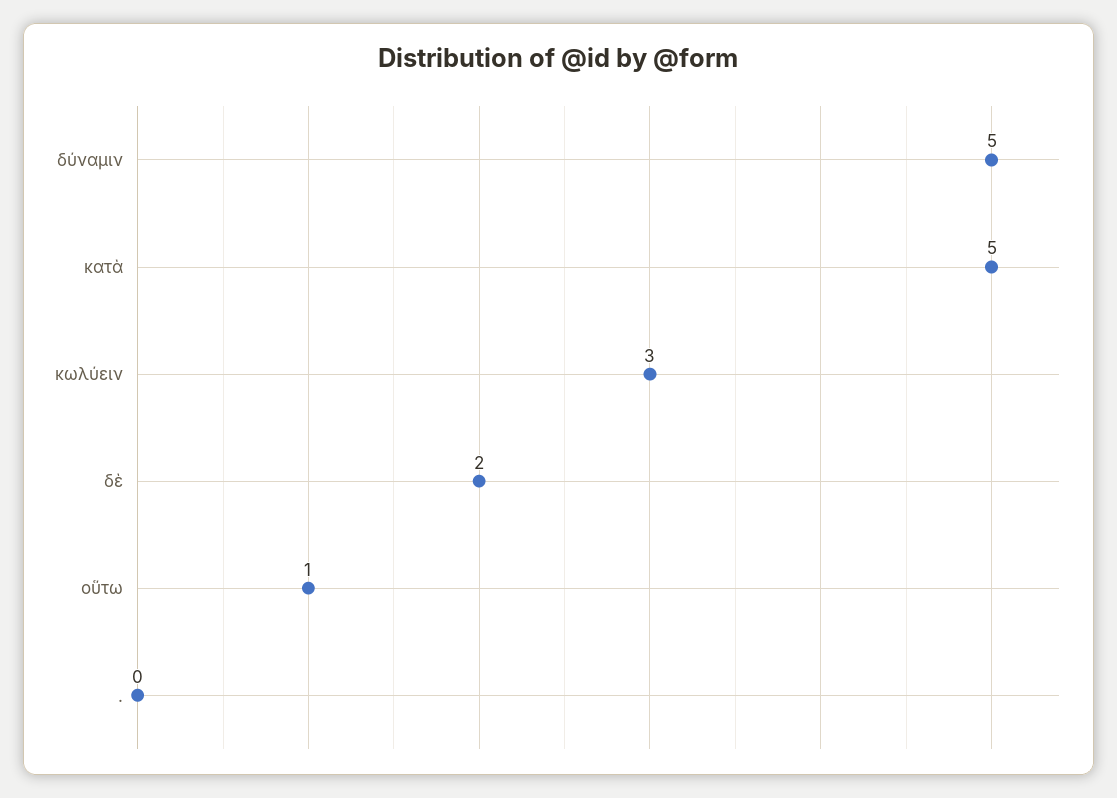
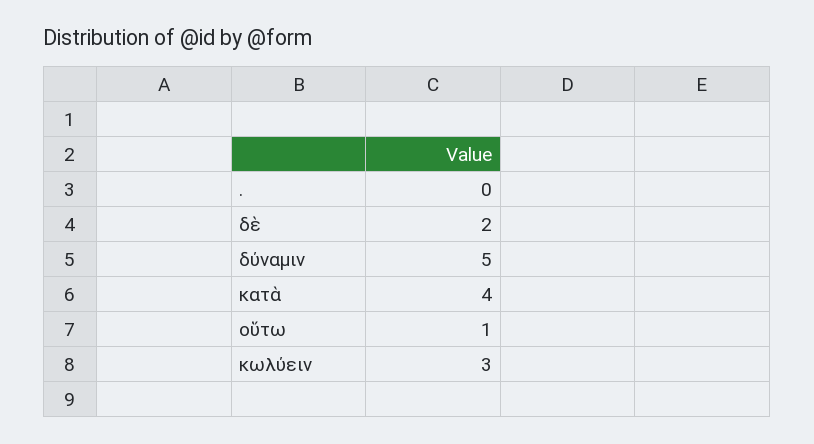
κατὰ: 5 -> 4

